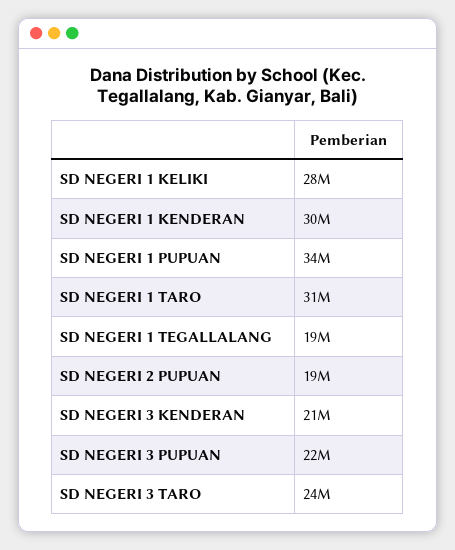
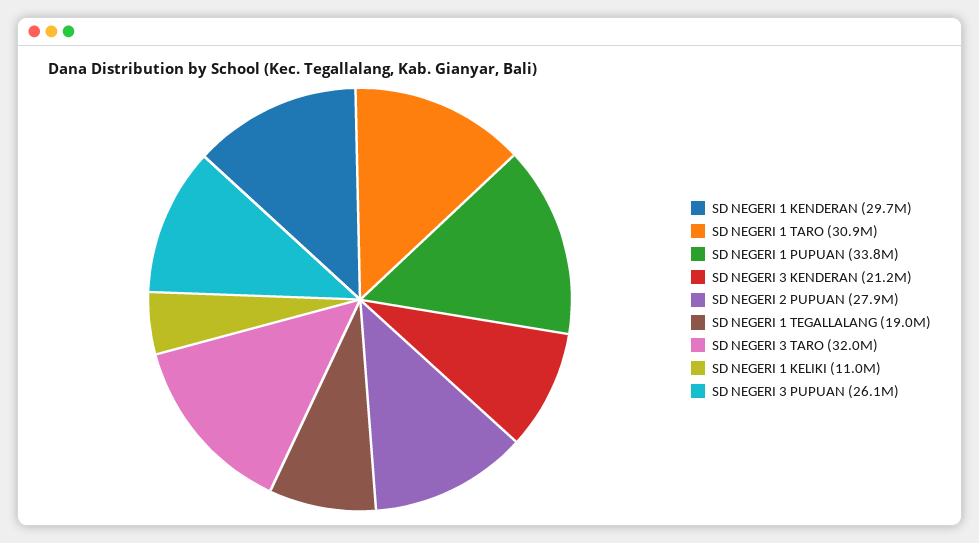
SD NEGERI 1 KELIKI: 28000000 -> 11000000
SD NEGERI 2 PUPUAN: 19000000 -> 27900000
SD NEGERI 3 PUPUAN: 22000000 -> 26100000
SD NEGERI 3 TARO: 24000000 -> 32000000

